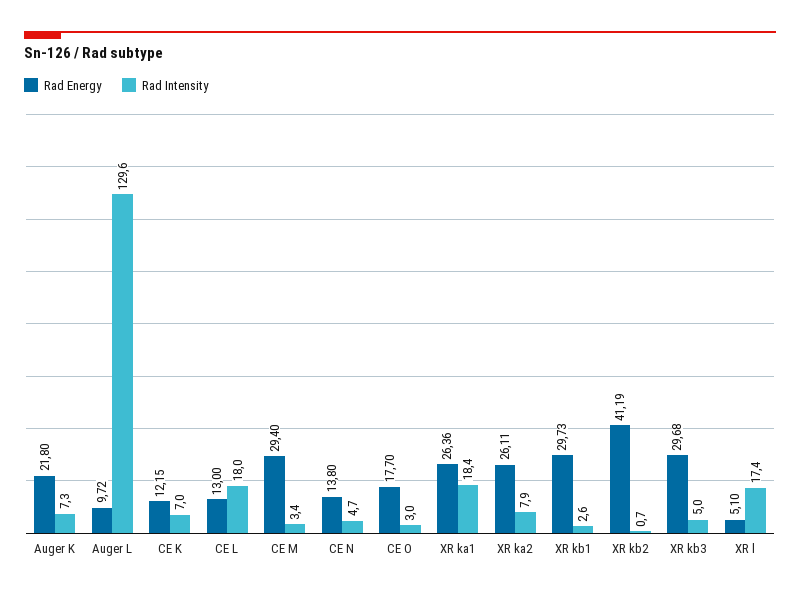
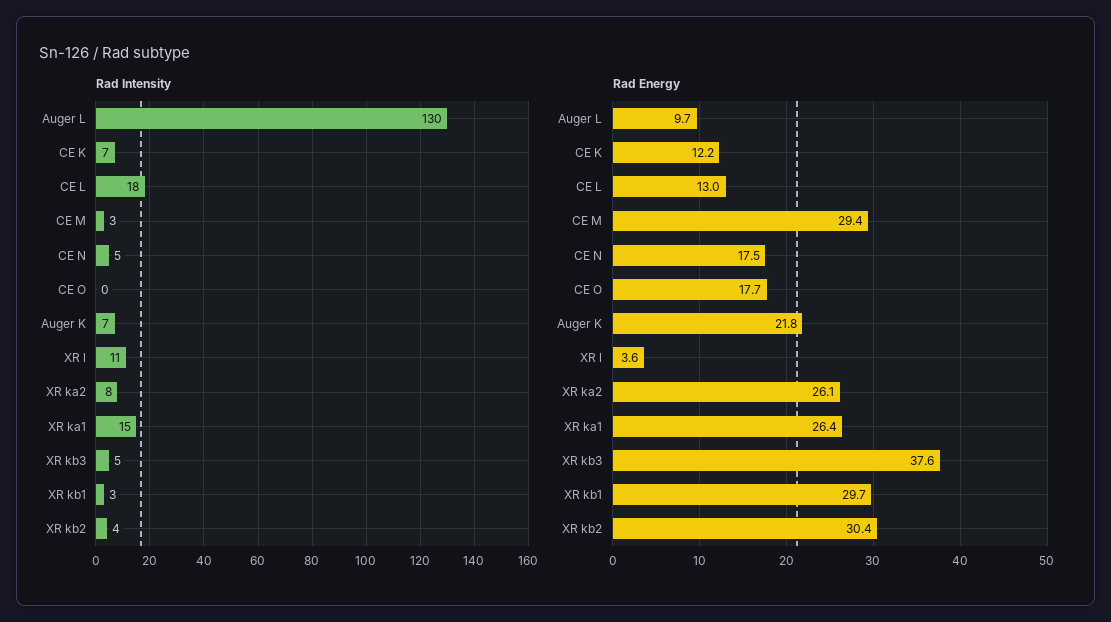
Rad Energy, CE N: 13.8 -> 17.5
Rad Intensity, CE O: 3 -> 0
Rad Intensity, XR ka1: 18.4 -> 15
Rad Energy, XR kb2: 41.19 -> 30.4
Rad Intensity, XR kb2: 0.7 -> 4
Rad Energy, XR kb3: 29.68 -> 37.6
Rad Energy, XR l: 5.1 -> 3.6
Rad Intensity, XR l: 17.4 -> 11

